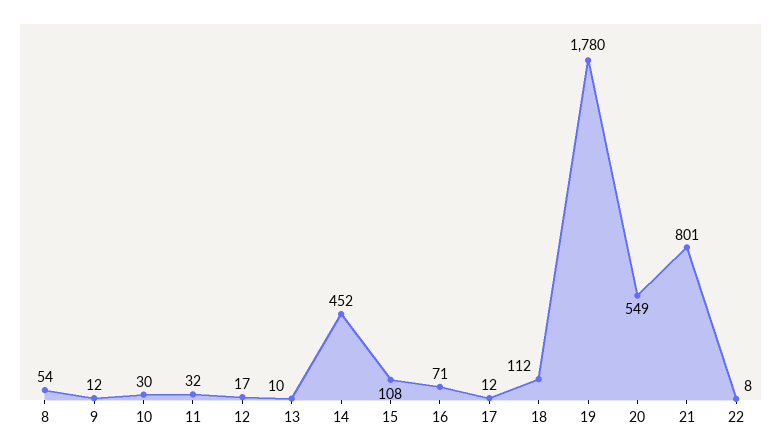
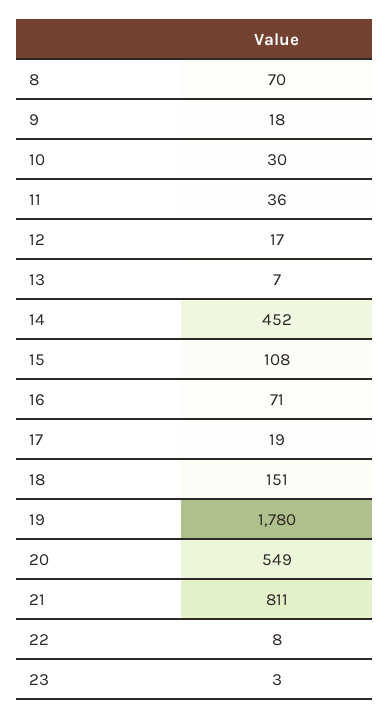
8: 54 -> 70
9: 12 -> 18
11: 32 -> 36
13: 10 -> 7
17: 12 -> 19
18: 112 -> 151
21: 801 -> 811
23: none -> 3

